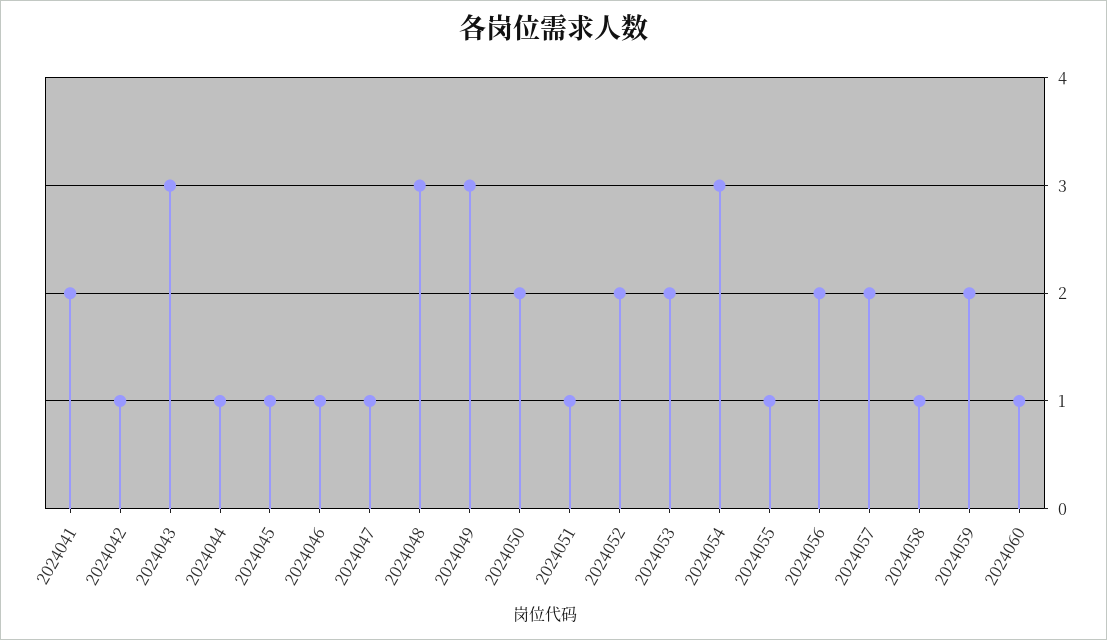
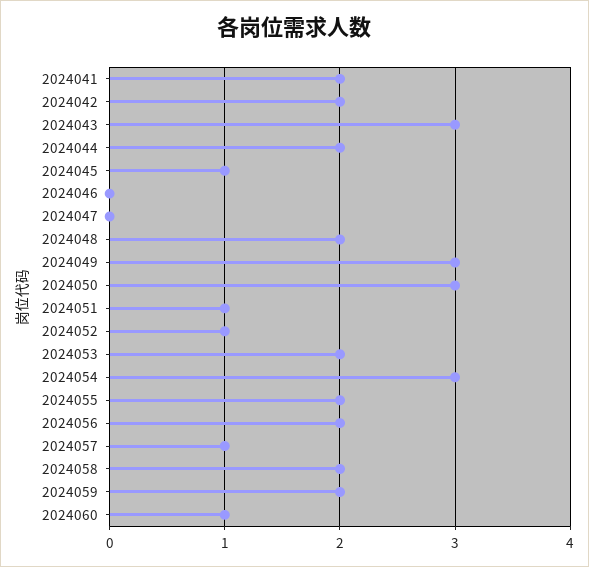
2024042: 1 -> 2
2024044: 1 -> 2
2024046: 1 -> 0
2024047: 1 -> 0
2024048: 3 -> 2
2024050: 2 -> 3
2024052: 2 -> 1
2024055: 1 -> 2
2024057: 2 -> 1
2024058: 1 -> 2

